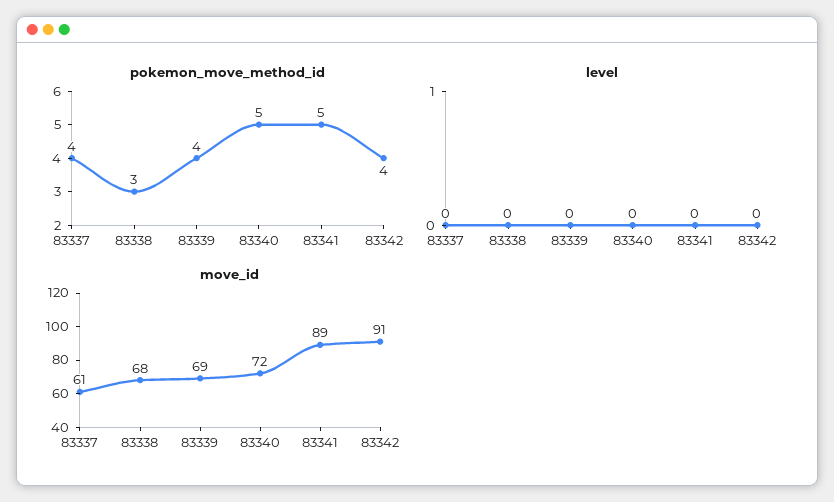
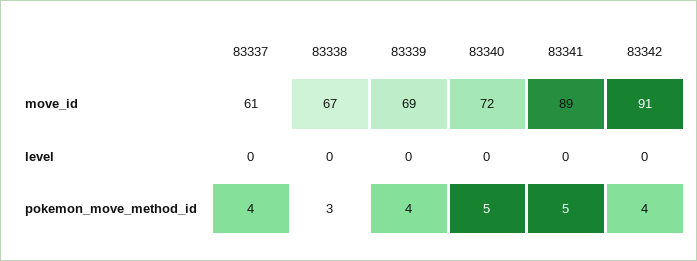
move_id, 83338: 68 -> 67

